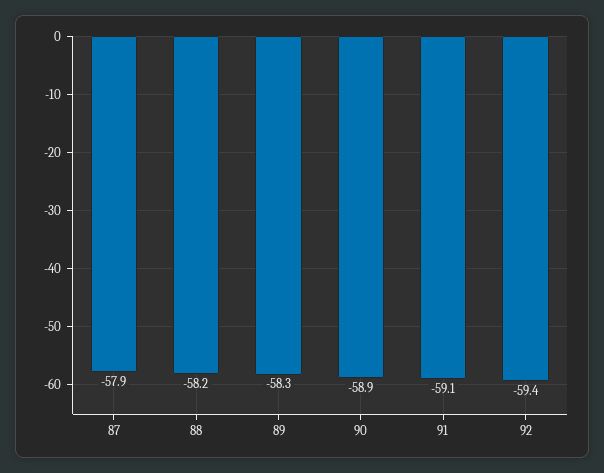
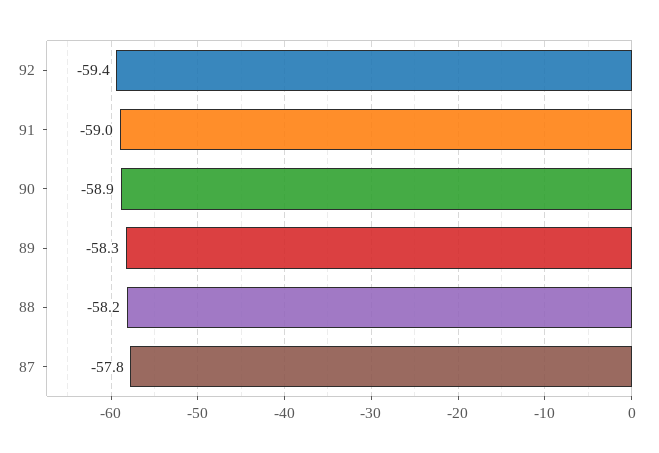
87: -57.9 -> -57.8
91: -59.1 -> -59

